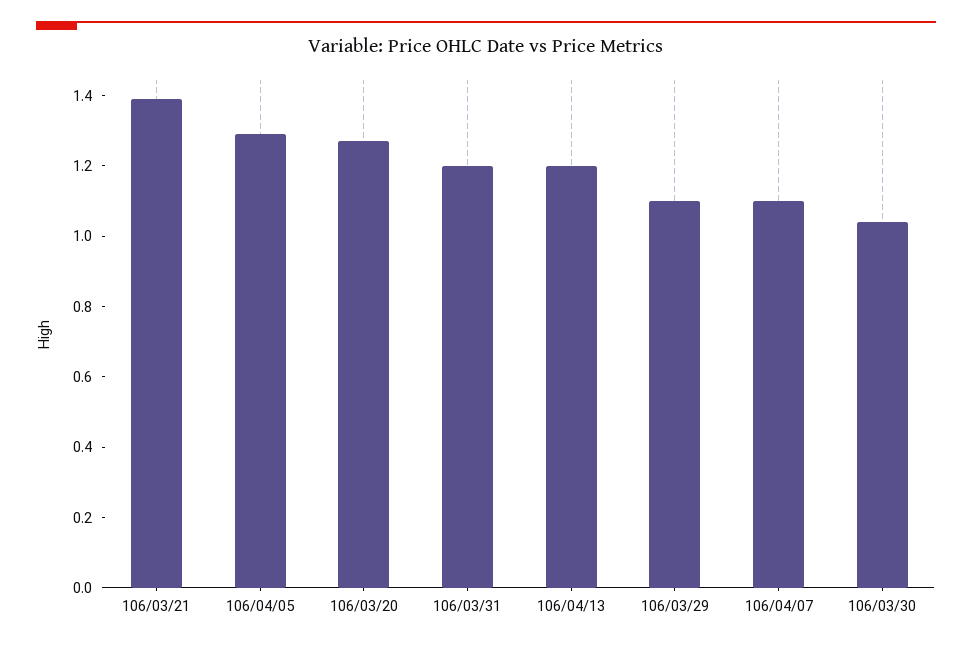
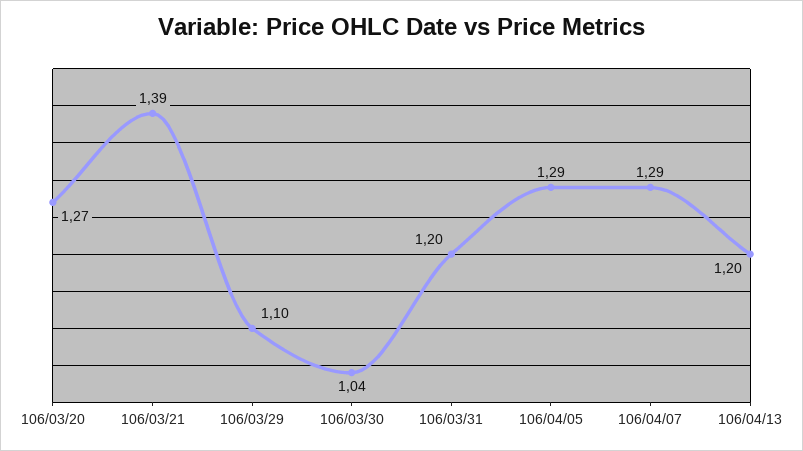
106/04/07: 1.1 -> 1.29

